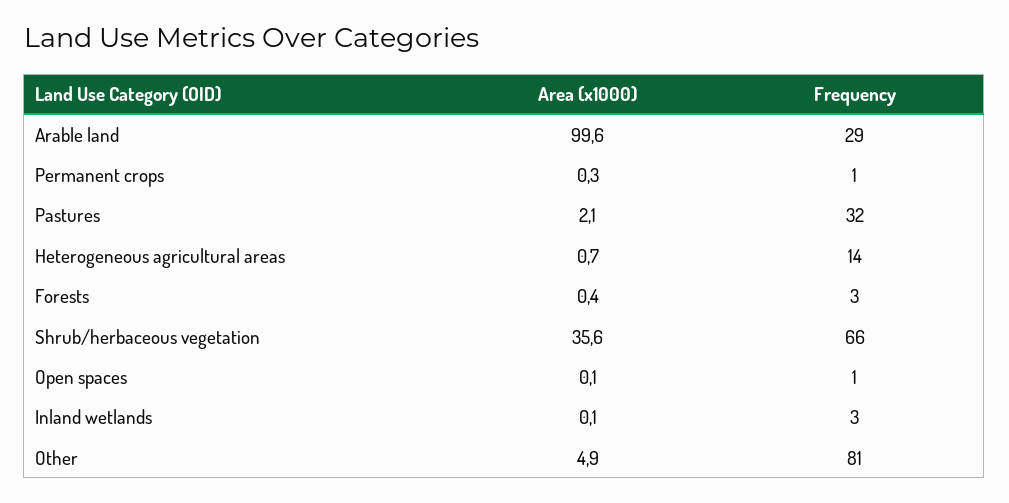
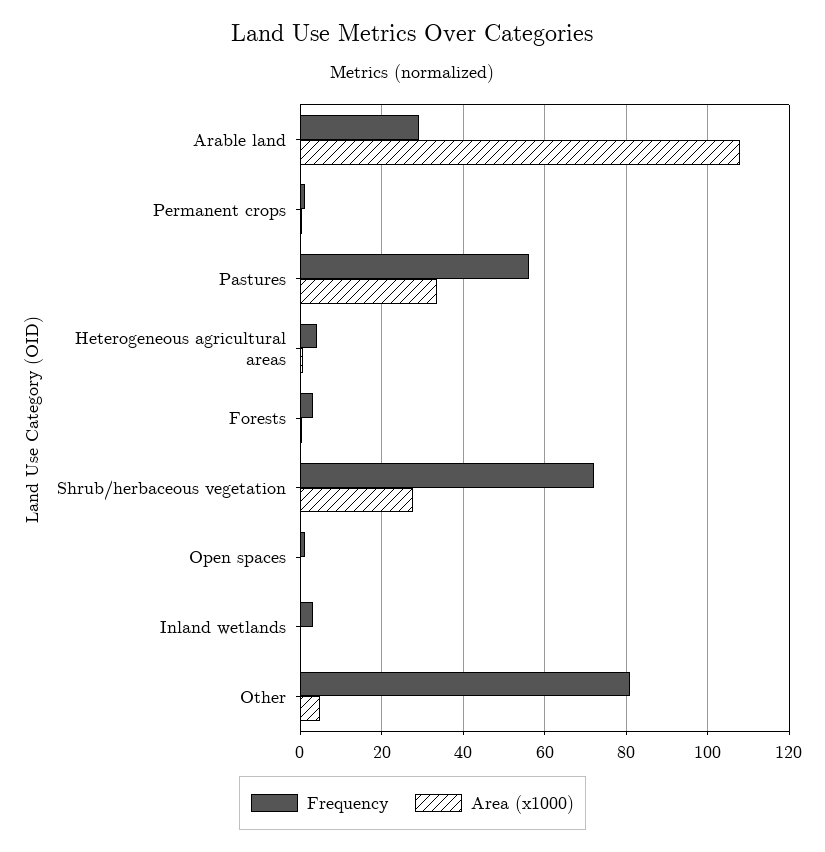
Area (x1000), Arable land: 99.6 -> 108
Area (x1000), Pastures: 2.1 -> 34
Frequency, Pastures: 32 -> 56
Frequency, Heterogeneous agricultural areas: 14 -> 4
Area (x1000), Shrub/herbaceous vegetation: 35.6 -> 28
Frequency, Shrub/herbaceous vegetation: 66 -> 72

